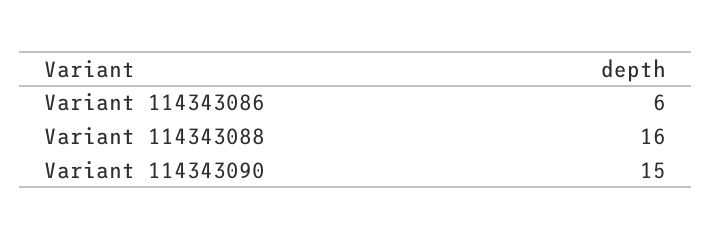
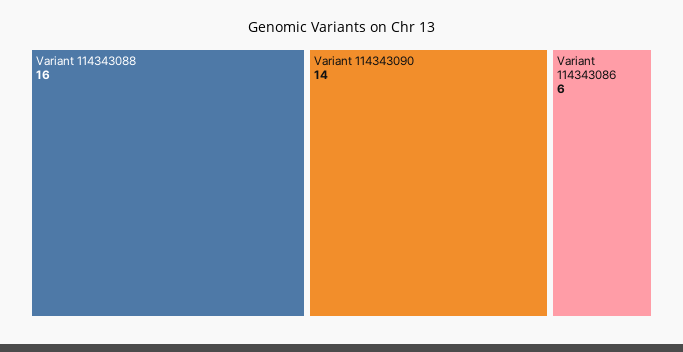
Variant 114343090: 15 -> 14

